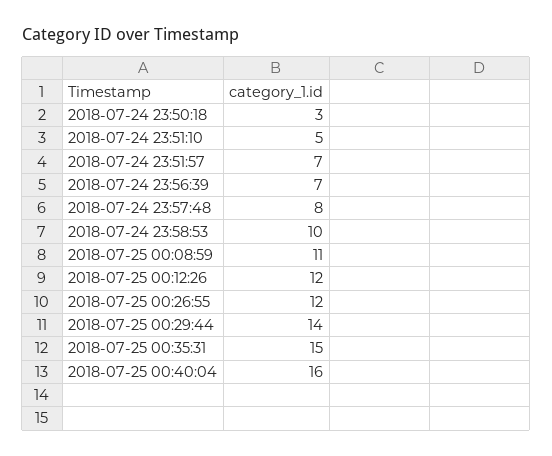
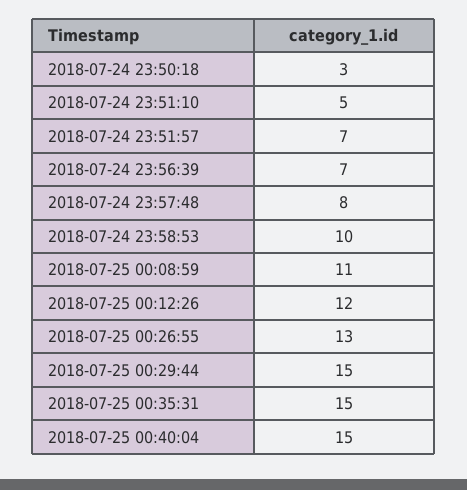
2018-07-25 00:26:55: 12 -> 13
2018-07-25 00:29:44: 14 -> 15
2018-07-25 00:40:04: 16 -> 15

